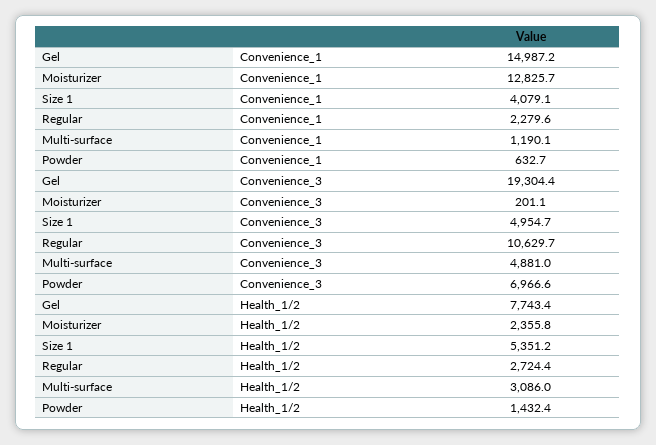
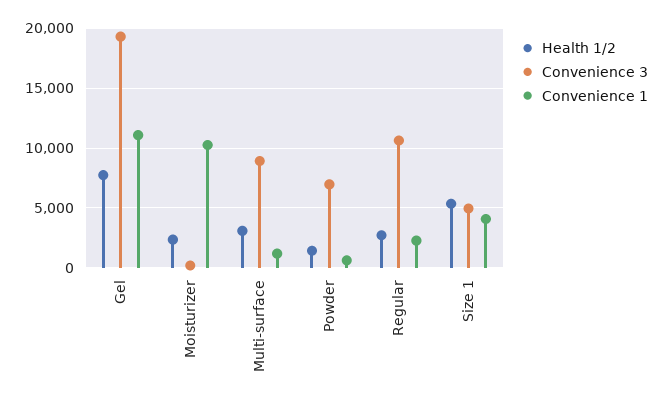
Convenience_1, Gel: 14987.2 -> 11000
Convenience_1, Moisturizer: 12825.7 -> 10000
Convenience_3, Multi-surface: 4881 -> 9000

